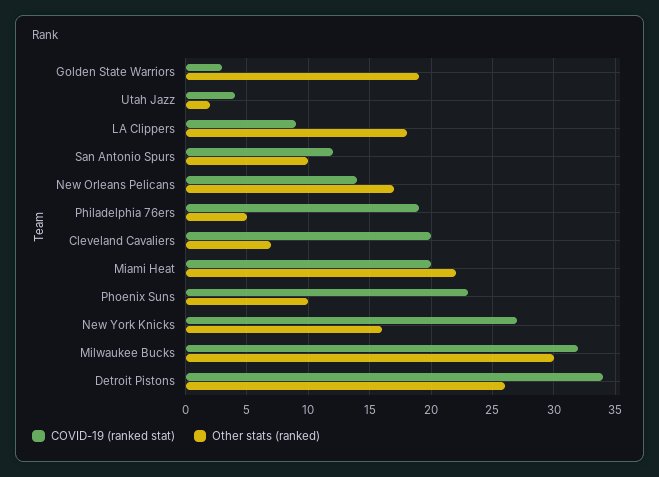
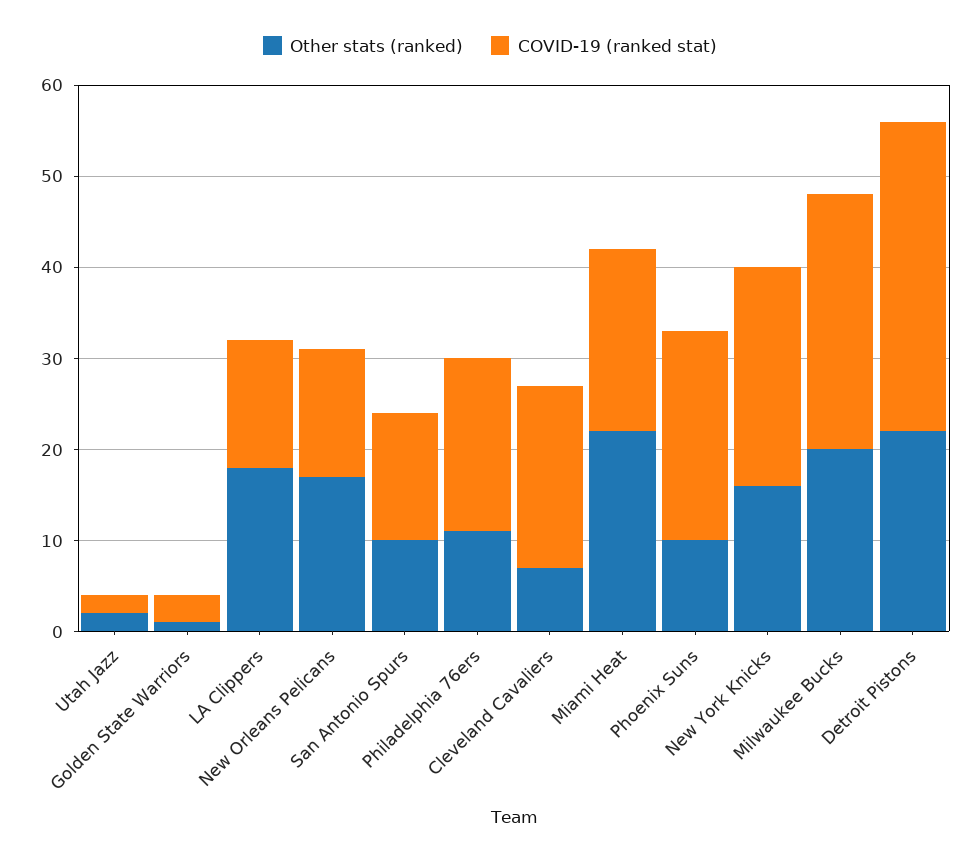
Other stats (ranked), Golden State Warriors: 19 -> 1
COVID-19 (ranked stat), Utah Jazz: 4 -> 2
COVID-19 (ranked stat), LA Clippers: 9 -> 14
COVID-19 (ranked stat), San Antonio Spurs: 12 -> 14
Other stats (ranked), Philadelphia 76ers: 5 -> 11
COVID-19 (ranked stat), New York Knicks: 27 -> 24
COVID-19 (ranked stat), Milwaukee Bucks: 32 -> 28
Other stats (ranked), Milwaukee Bucks: 30 -> 20
Other stats (ranked), Detroit Pistons: 26 -> 22

